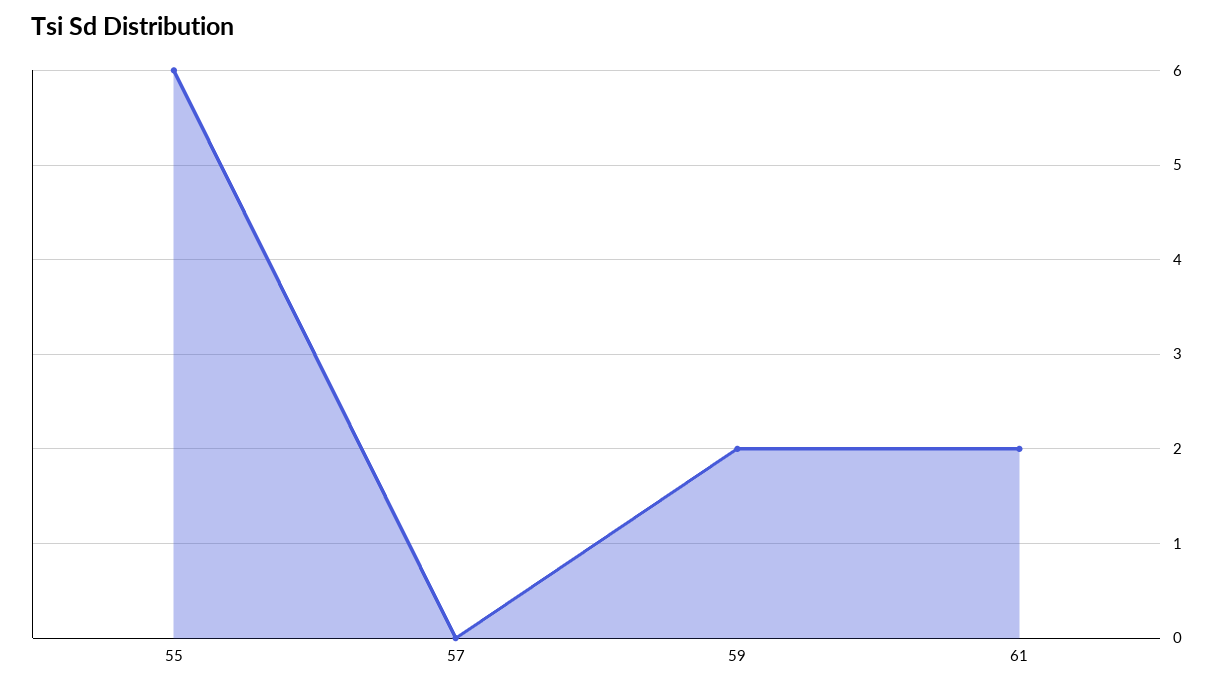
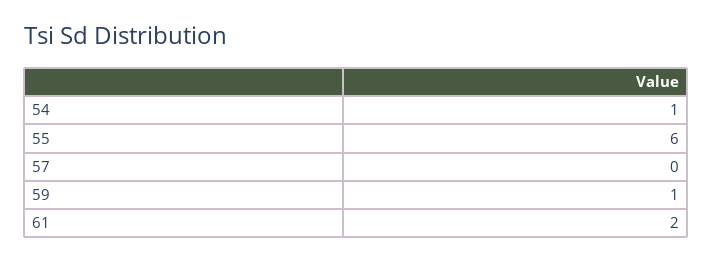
59: 2 -> 1
54: none -> 1

